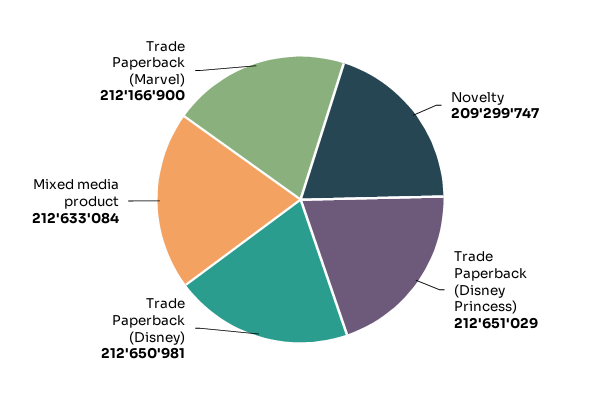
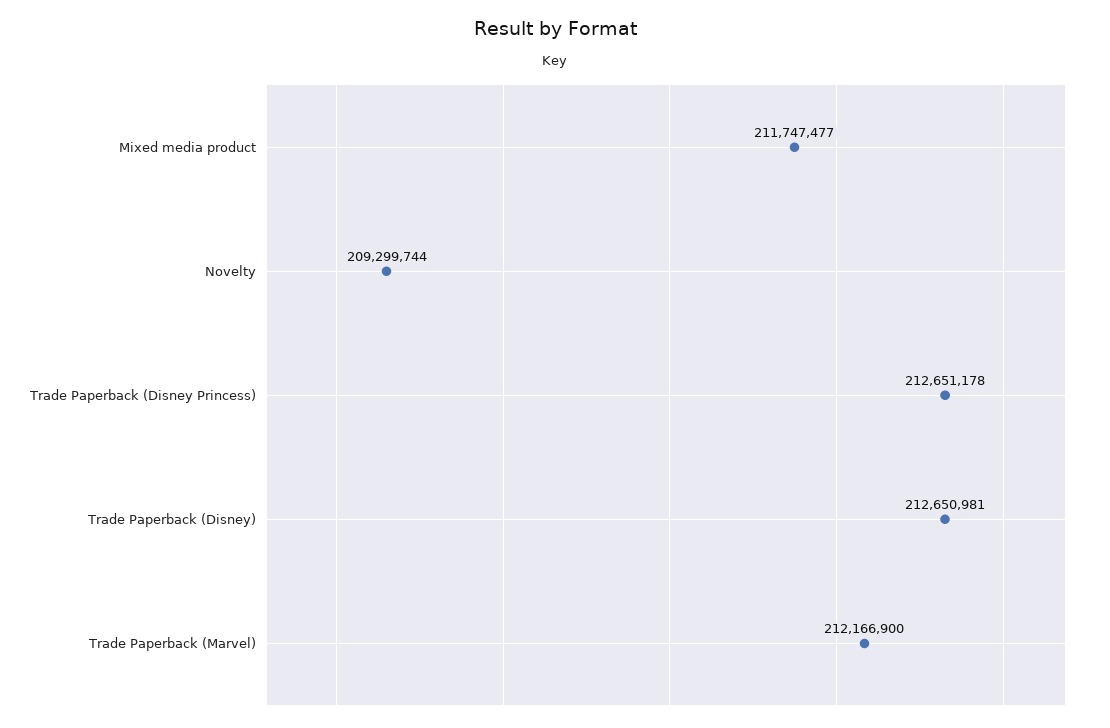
Novelty: 209299747 -> 209299744
Trade Paperback (Disney Princess): 212651029 -> 212651178
Mixed media product: 212633084 -> 211747477

